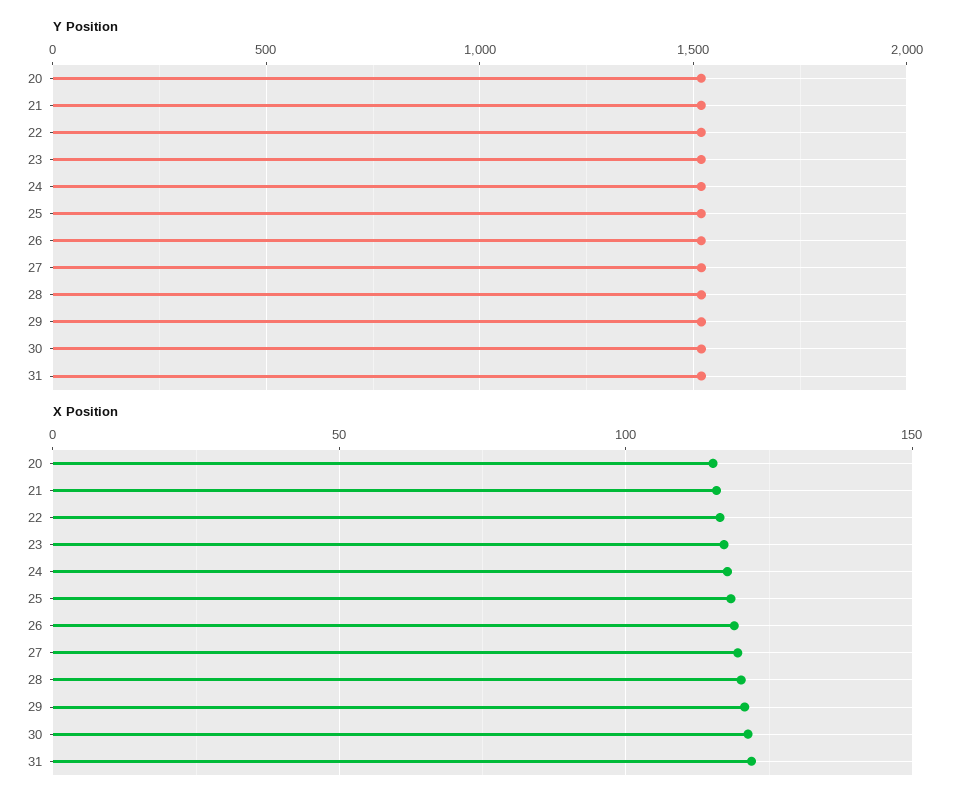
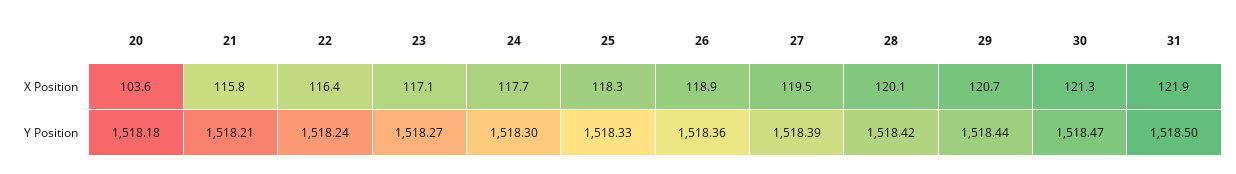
X Position, 20: 115 -> 103.6

